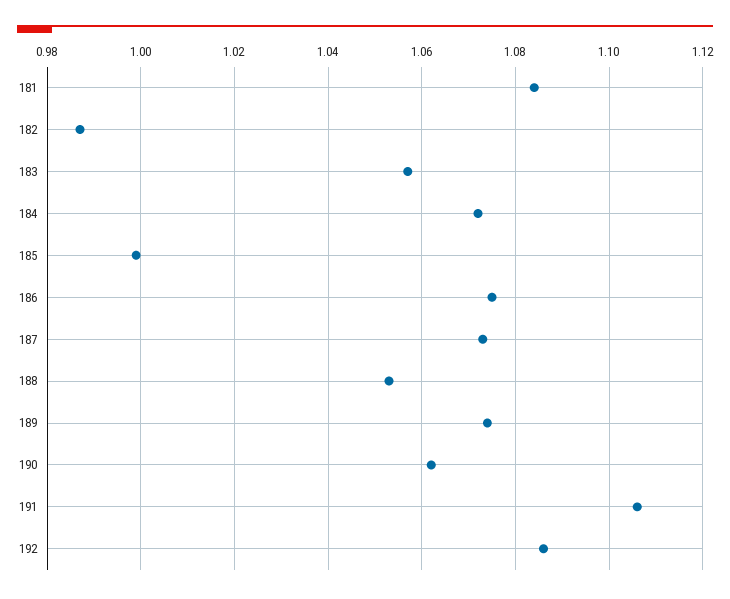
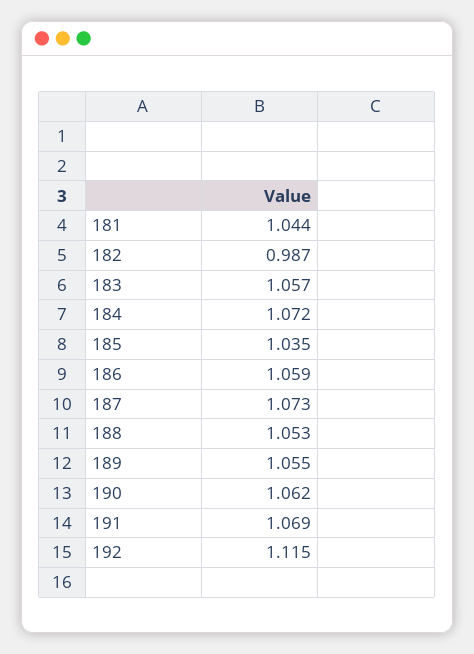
181: 1.085 -> 1.044
185: 1 -> 1.035
186: 1.075 -> 1.059
189: 1.075 -> 1.055
191: 1.105 -> 1.069
192: 1.085 -> 1.115

